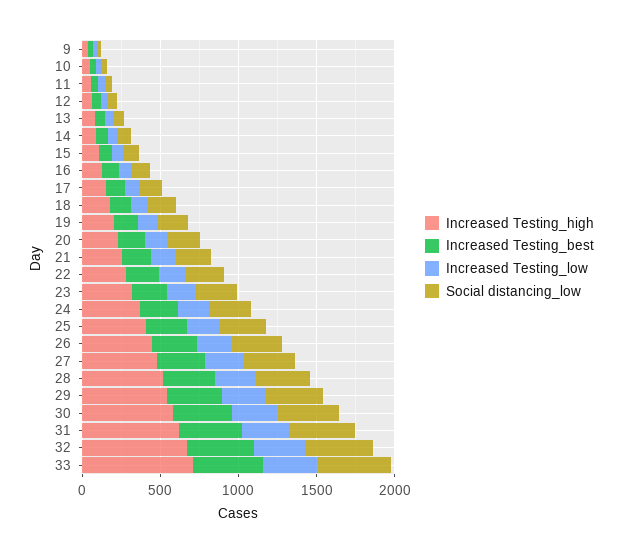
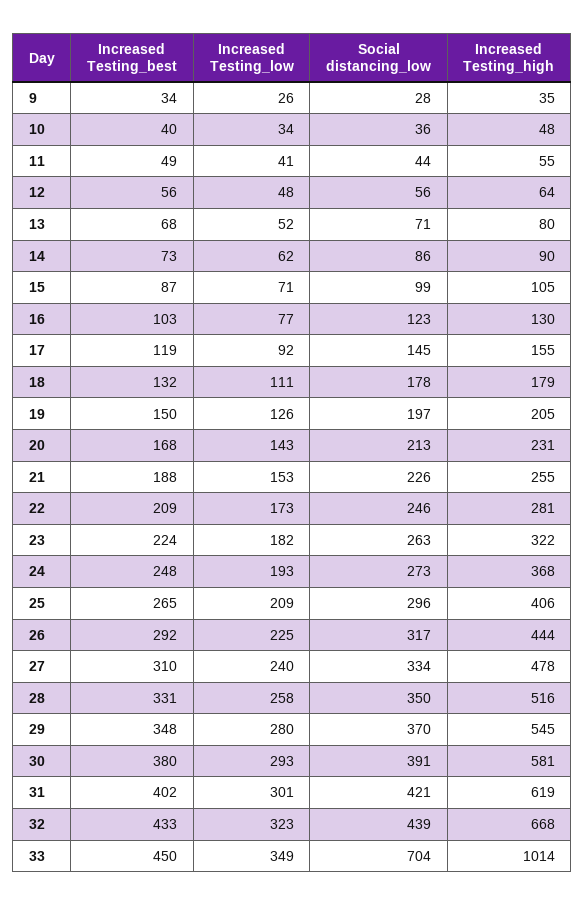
Increased Testing_high, 33: 700 -> 1014
Social distancing_low, 33: 500 -> 704

